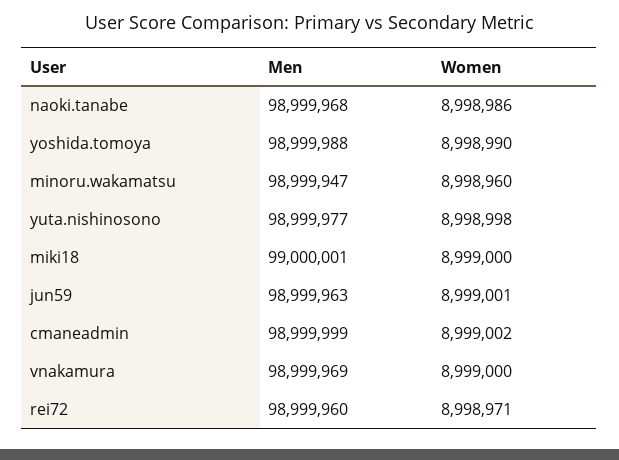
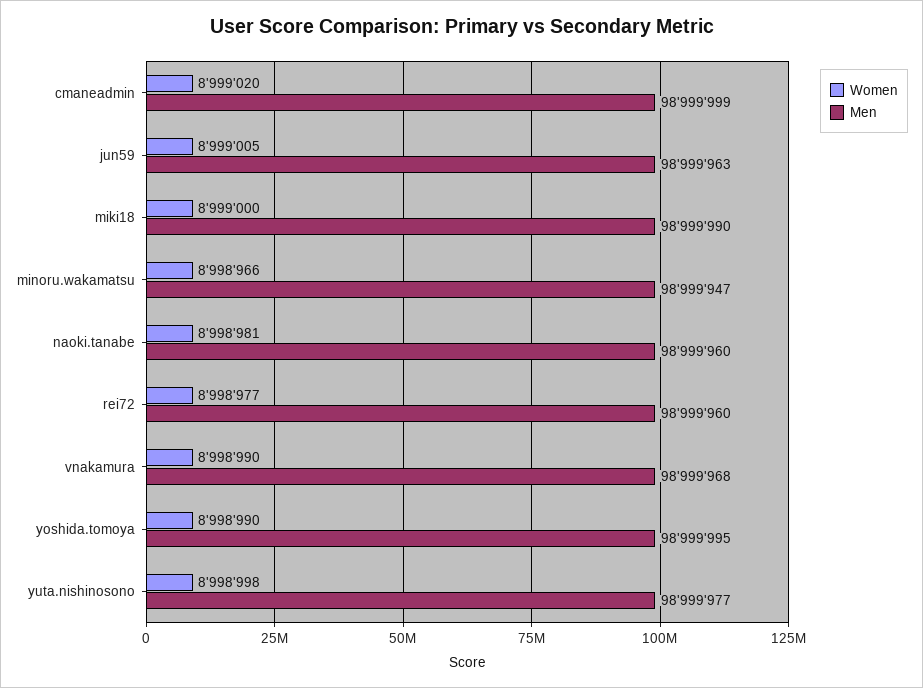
Men, naoki.tanabe: 98999968 -> 98999960
Women, naoki.tanabe: 8998986 -> 8998981
Men, yoshida.tomoya: 98999988 -> 98999995
Women, minoru.wakamatsu: 8998960 -> 8998966
Men, miki18: 99000001 -> 98999990
Women, jun59: 8999001 -> 8999005
Women, cmaneadmin: 8999002 -> 8999020
Men, vnakamura: 98999969 -> 98999968
Women, vnakamura: 8999000 -> 8998990
Women, rei72: 8998971 -> 8998977

